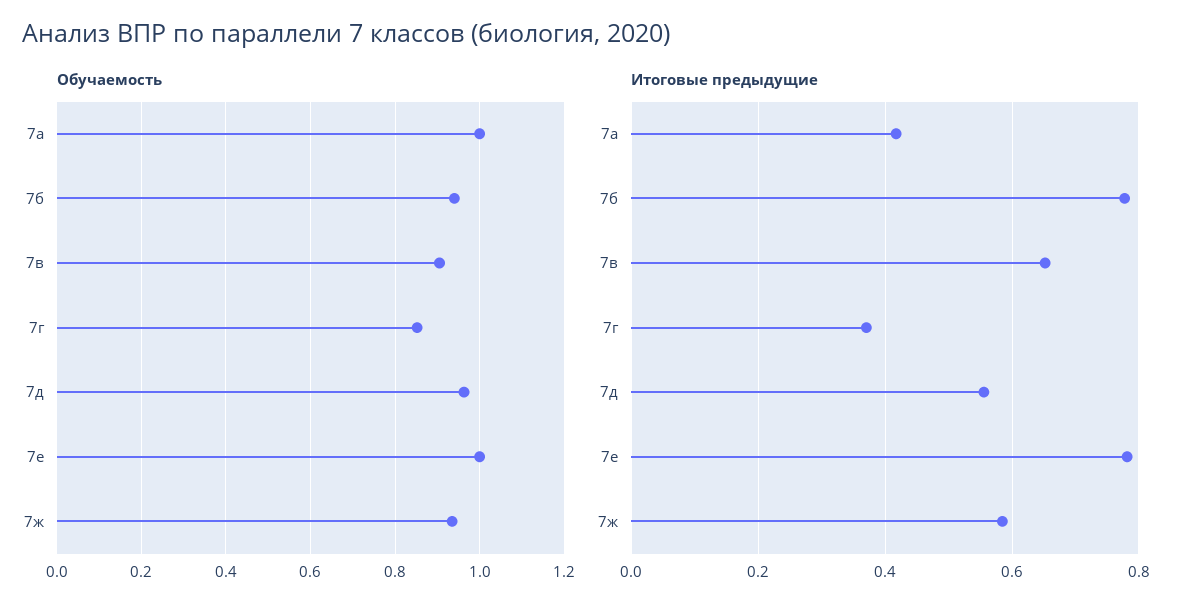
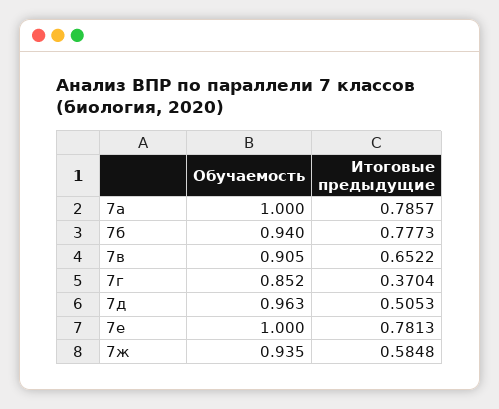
Итоговые предыдущие, 7а: 0.42 -> 0.7857
Итоговые предыдущие, 7д: 0.56 -> 0.5053

